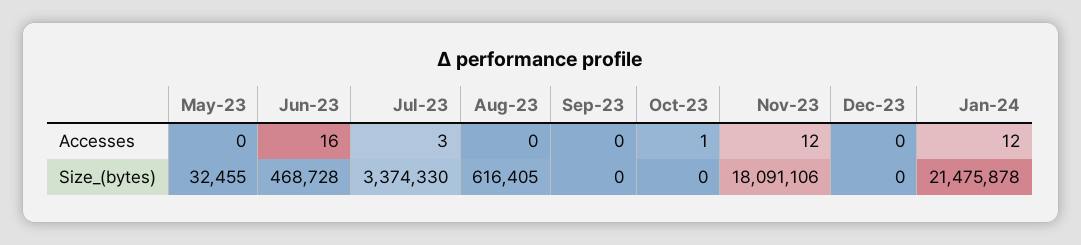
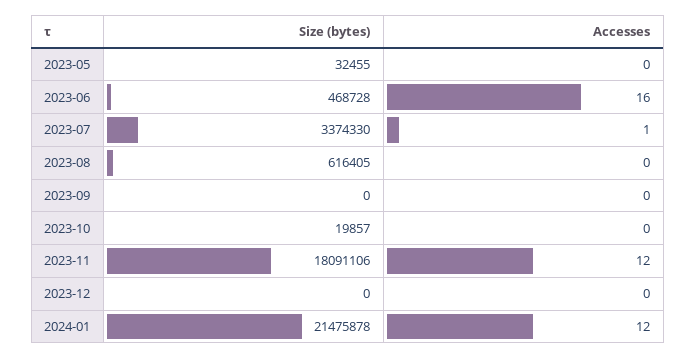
Jul-23, Accesses: 3 -> 1
Oct-23, Accesses: 1 -> 0
Oct-23, Size_(bytes): 0 -> 19857

